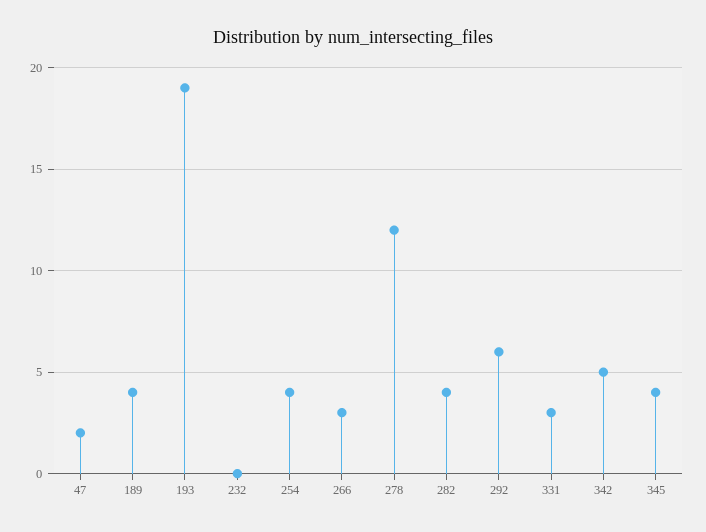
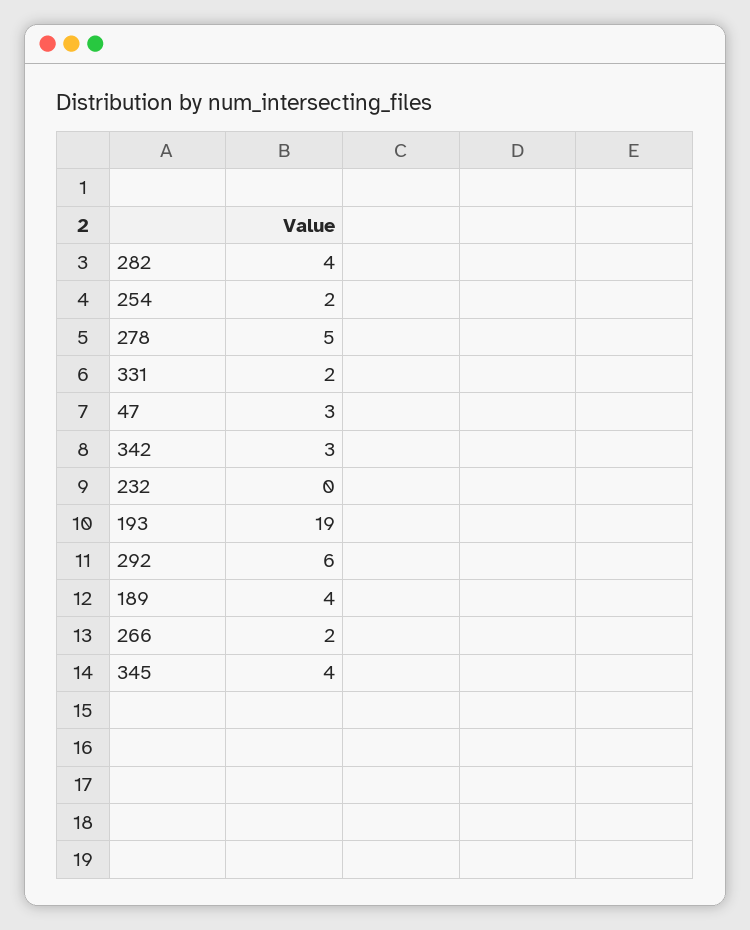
47: 2 -> 3
254: 4 -> 2
266: 3 -> 2
278: 12 -> 5
331: 3 -> 2
342: 5 -> 3

